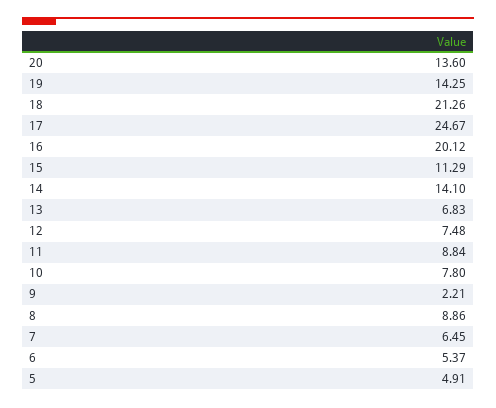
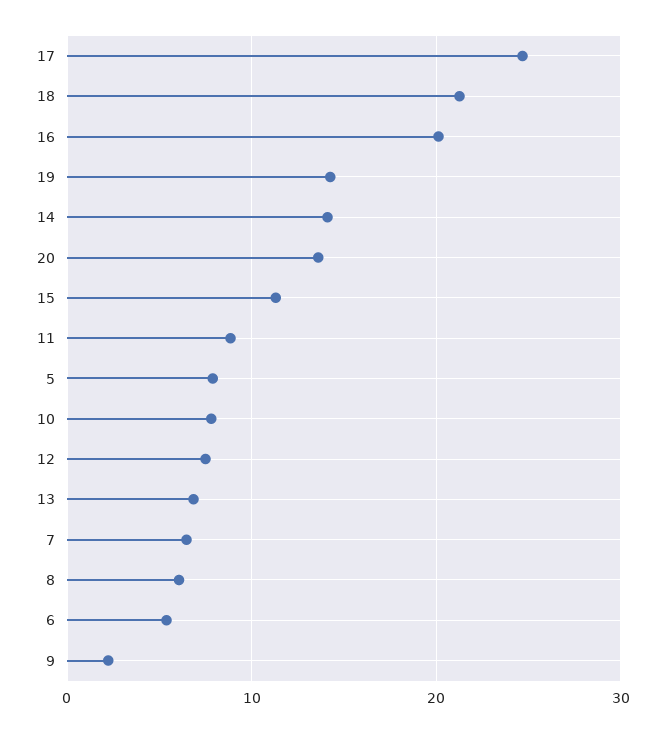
8: 8.86 -> 6
5: 4.91 -> 8

